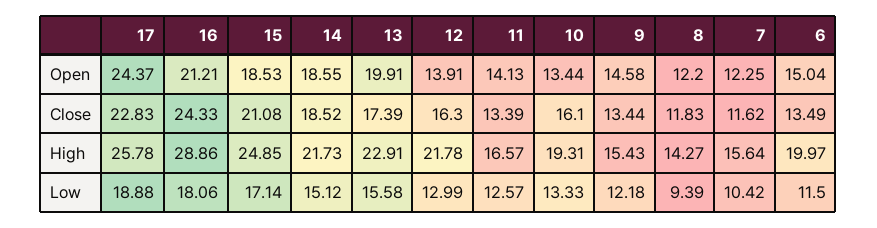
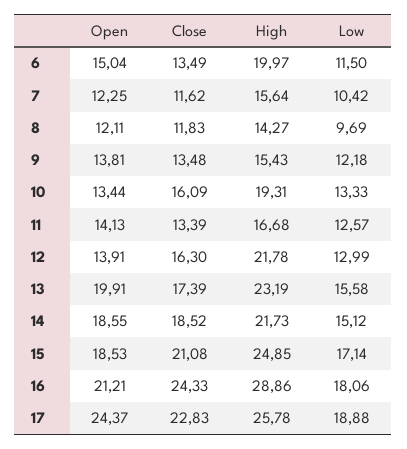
9, Open: 14.58 -> 13.81
8, Open: 12.2 -> 12.11
10, Close: 16.1 -> 16.09
9, Close: 13.44 -> 13.48
13, High: 22.91 -> 23.19
11, High: 16.57 -> 16.68
8, Low: 9.39 -> 9.69

